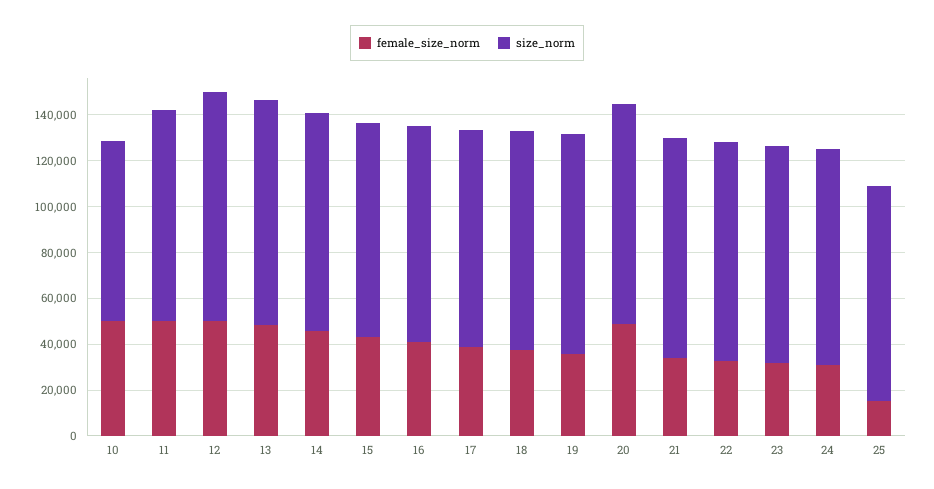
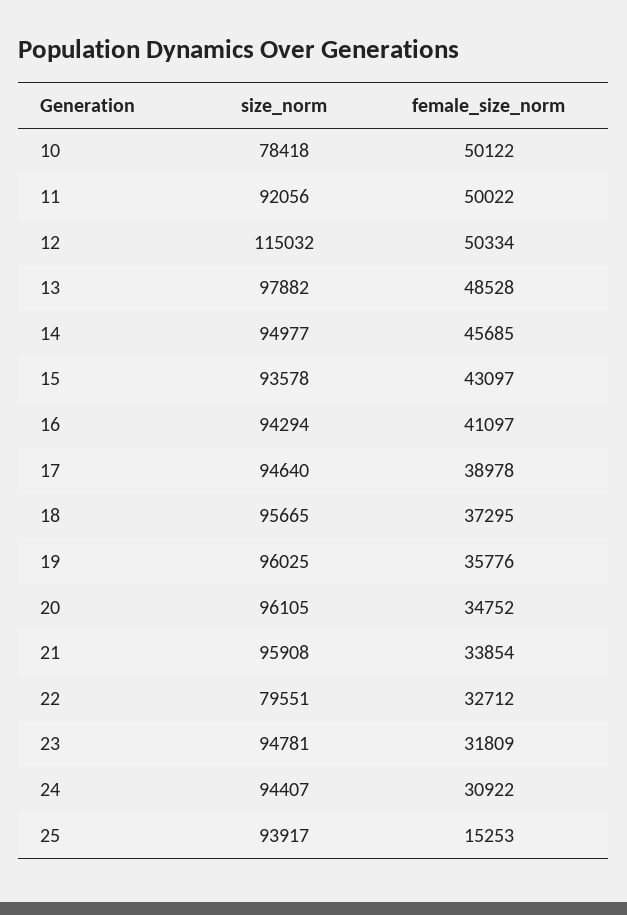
size_norm, 12: 100000 -> 115032
female_size_norm, 20: 50000 -> 34752
size_norm, 22: 95000 -> 79551

